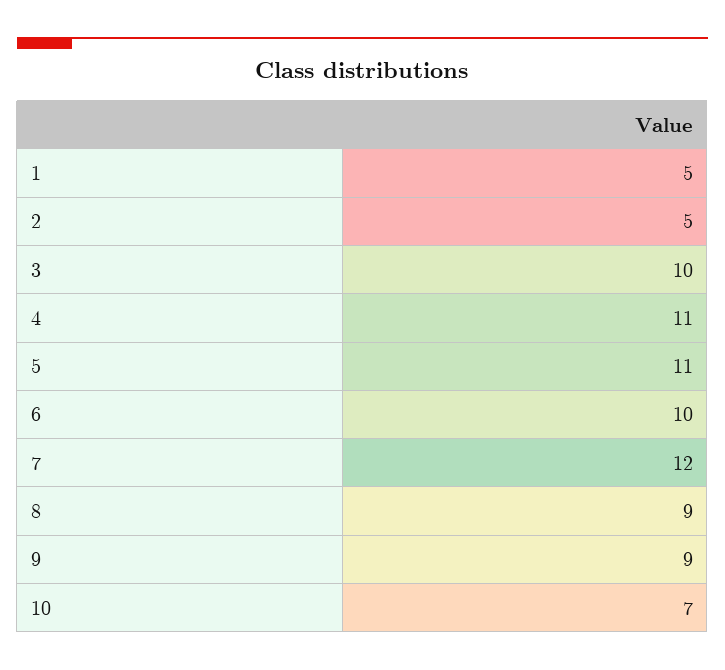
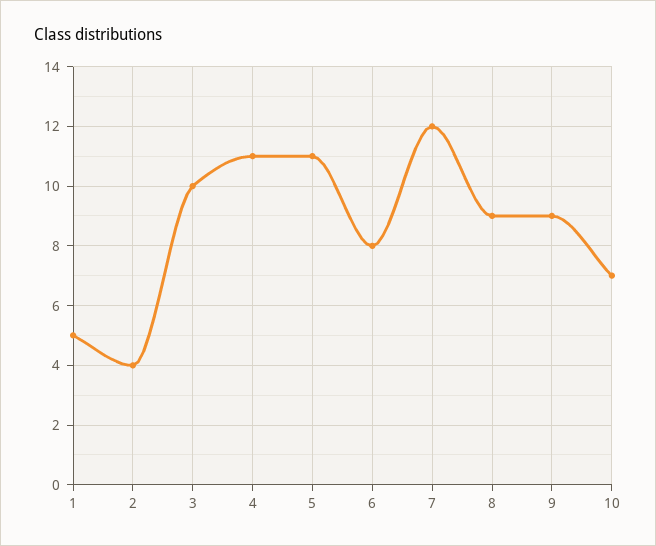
2: 5 -> 4
6: 10 -> 8

